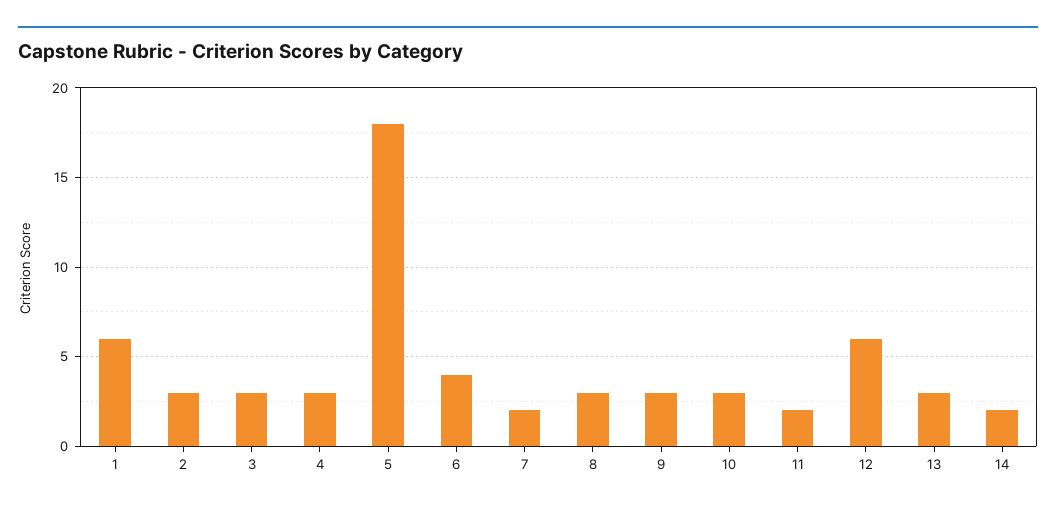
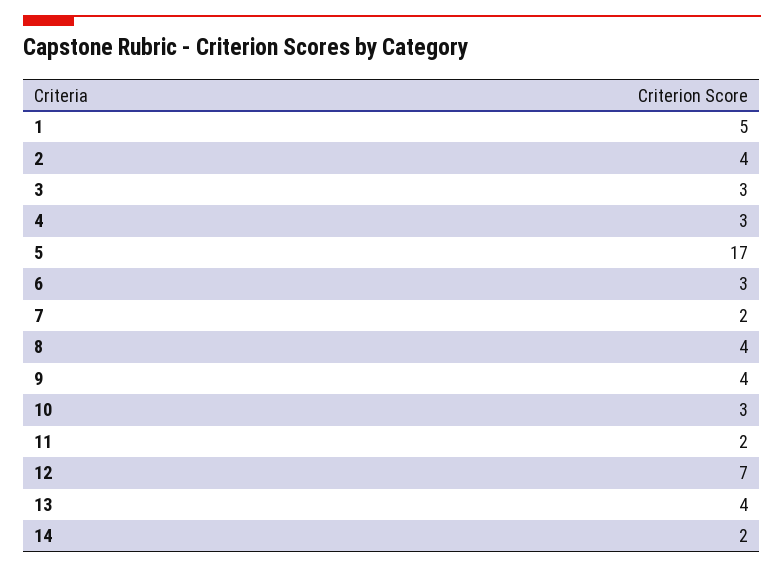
1: 6 -> 5
2: 3 -> 4
5: 18 -> 17
6: 4 -> 3
8: 3 -> 4
9: 3 -> 4
12: 6 -> 7
13: 3 -> 4

